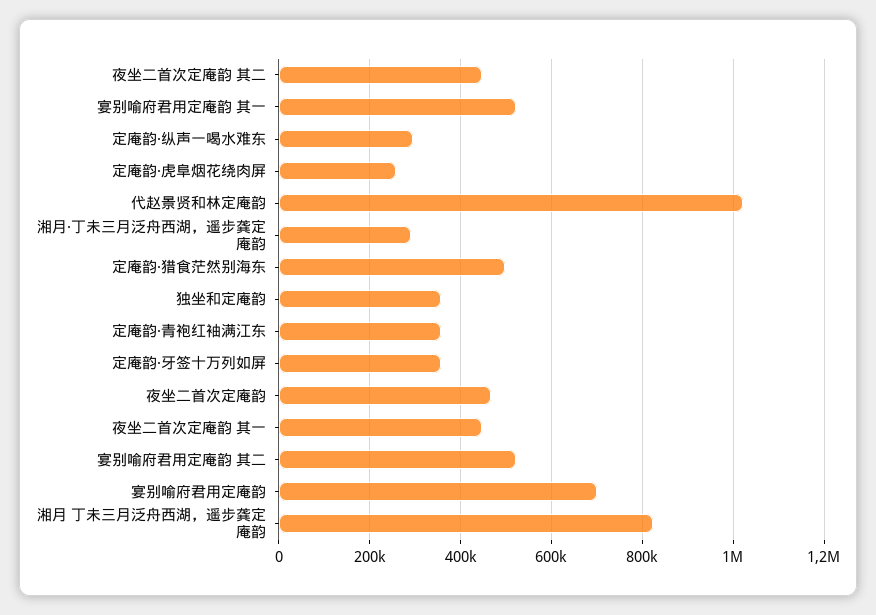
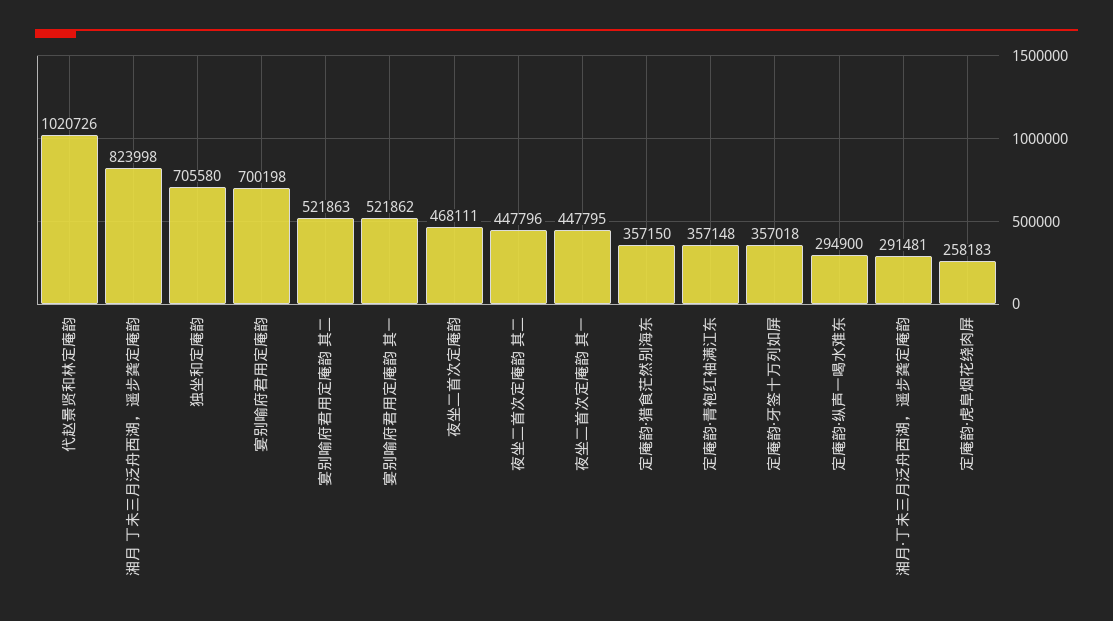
定庵韵·猎食茫然别海东: 500000 -> 357150
独坐和定庵韵: 360000 -> 705580

